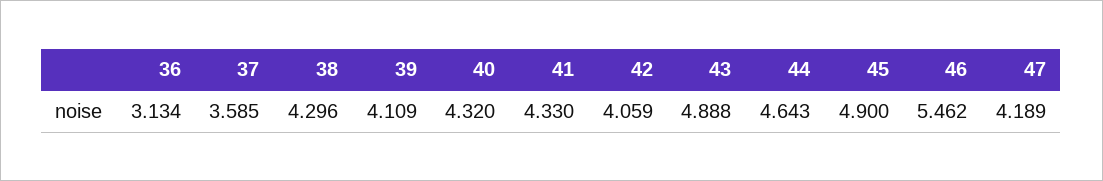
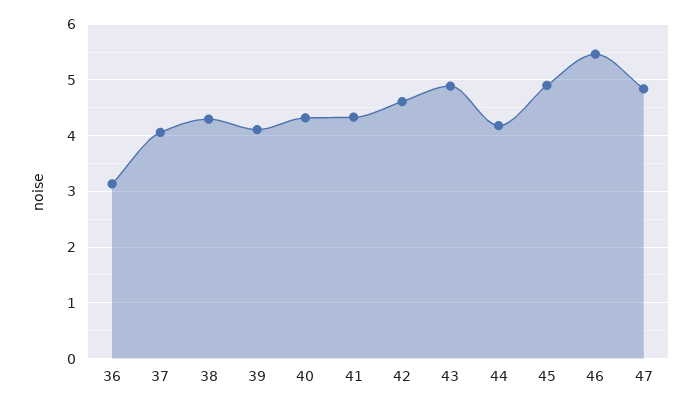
37: 3.585 -> 4
42: 4.059 -> 4.6
44: 4.643 -> 4.2
47: 4.189 -> 4.8

